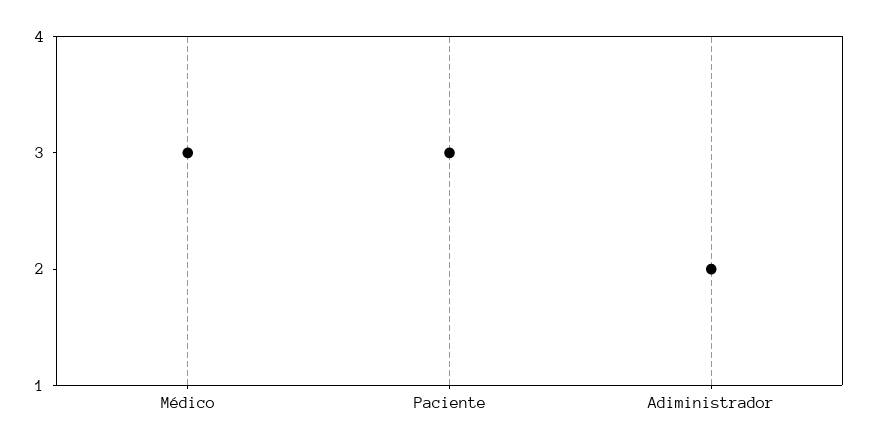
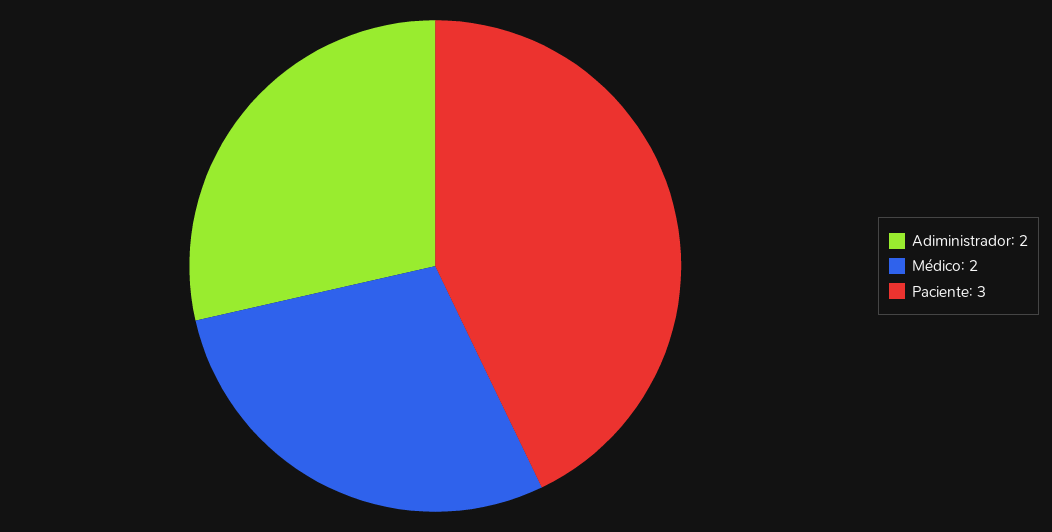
Médico: 3 -> 2

